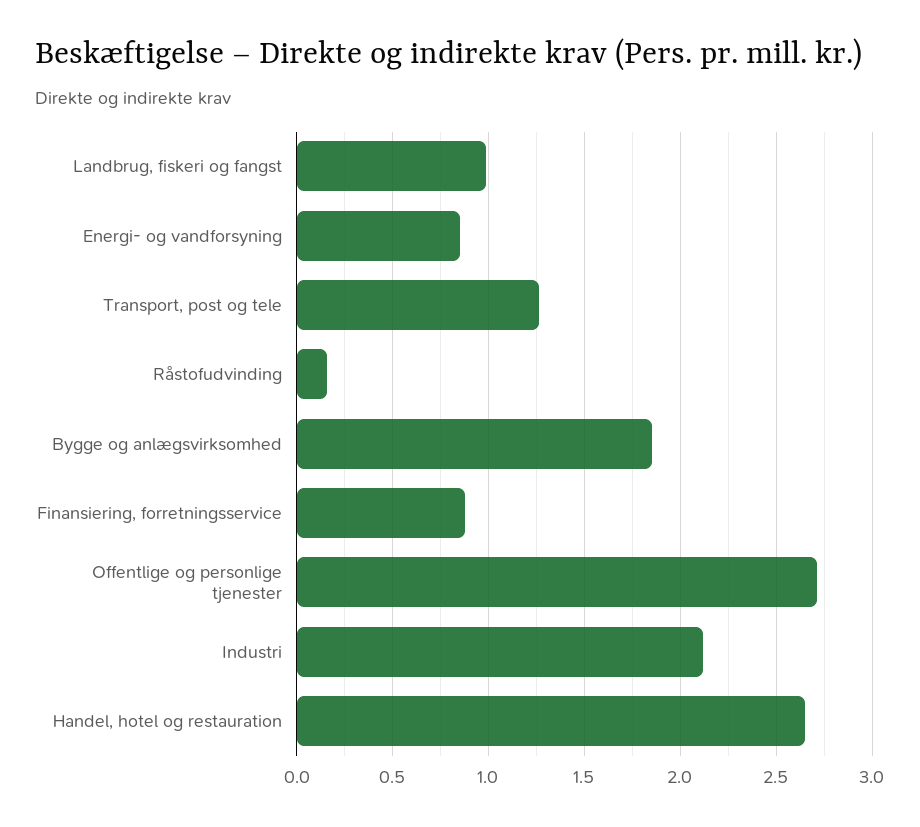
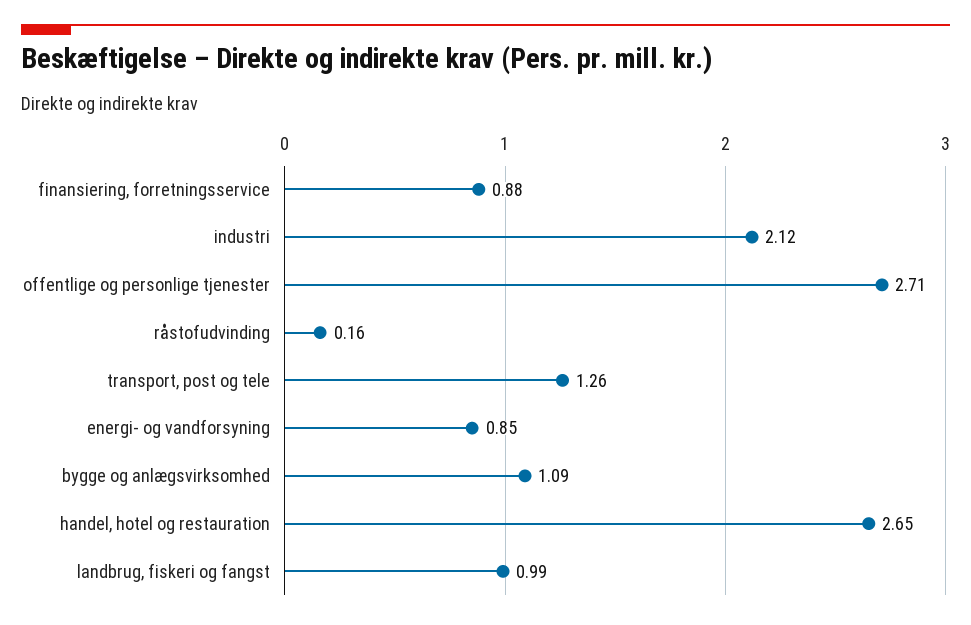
Bygge og anlægsvirksomhed: 1.85 -> 1.09

